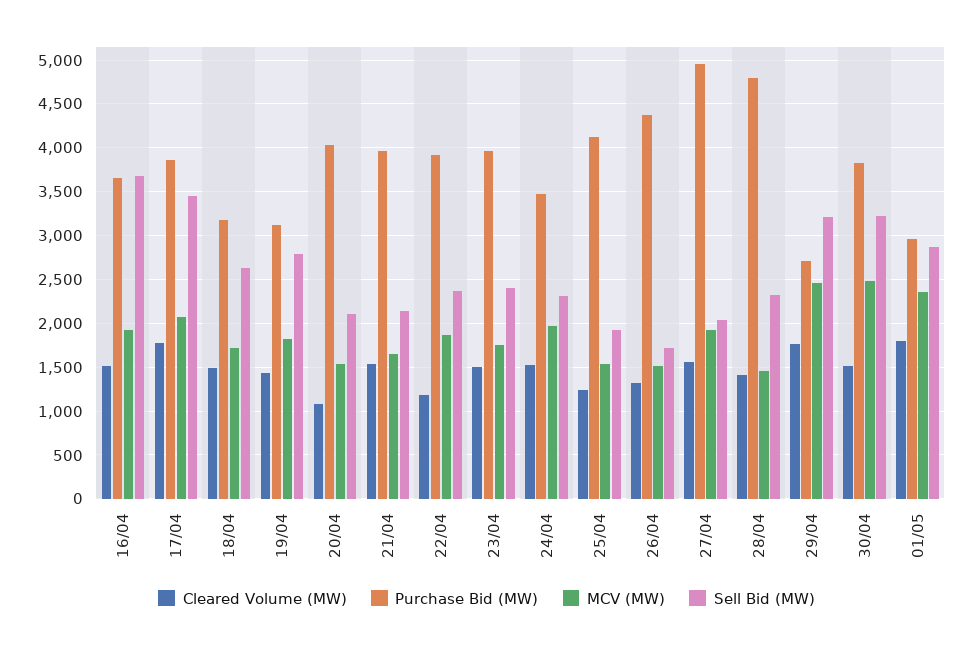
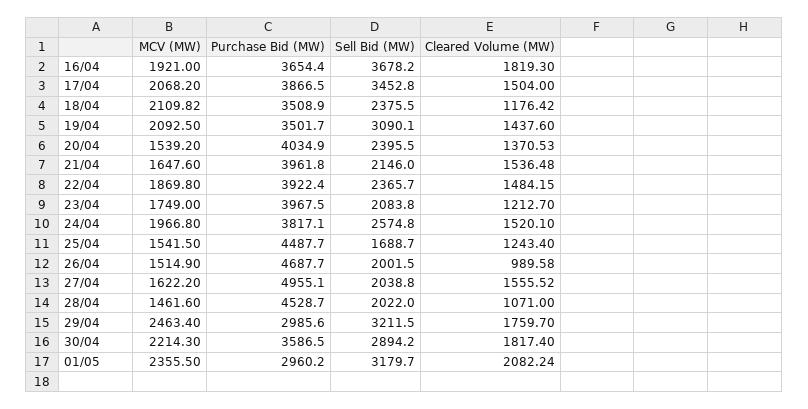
Cleared Volume (MW), 16/04: 1500 -> 1819.3
Cleared Volume (MW), 17/04: 1800 -> 1504
Cleared Volume (MW), 18/04: 1500 -> 1176.42
Purchase Bid (MW), 18/04: 3200 -> 3508.9
MCV (MW), 18/04: 1700 -> 2109.82
Sell Bid (MW), 18/04: 2600 -> 2375.5
Purchase Bid (MW), 19/04: 3100 -> 3501.7
MCV (MW), 19/04: 1800 -> 2092.5
Sell Bid (MW), 19/04: 2800 -> 3090.1
Cleared Volume (MW), 20/04: 1100 -> 1370.53
Sell Bid (MW), 20/04: 2100 -> 2395.5
Cleared Volume (MW), 22/04: 1200 -> 1484.15
Cleared Volume (MW), 23/04: 1500 -> 1212.7
Sell Bid (MW), 23/04: 2400 -> 2083.8
Purchase Bid (MW), 24/04: 3500 -> 3817.1
Sell Bid (MW), 24/04: 2300 -> 2574.8
Purchase Bid (MW), 25/04: 4100 -> 4487.7
Sell Bid (MW), 25/04: 1900 -> 1688.7
Cleared Volume (MW), 26/04: 1300 -> 989.58
Purchase Bid (MW), 26/04: 4400 -> 4687.7
Sell Bid (MW), 26/04: 1700 -> 2001.5
MCV (MW), 27/04: 1900 -> 1622.2
Cleared Volume (MW), 28/04: 1400 -> 1071
Purchase Bid (MW), 28/04: 4800 -> 4528.7
Sell Bid (MW), 28/04: 2300 -> 2022
Purchase Bid (MW), 29/04: 2700 -> 2985.6
Cleared Volume (MW), 30/04: 1500 -> 1817.4
Purchase Bid (MW), 30/04: 3800 -> 3586.5
MCV (MW), 30/04: 2500 -> 2214.3
Sell Bid (MW), 30/04: 3200 -> 2894.2
Cleared Volume (MW), 01/05: 1800 -> 2082.24
Sell Bid (MW), 01/05: 2900 -> 3179.7

